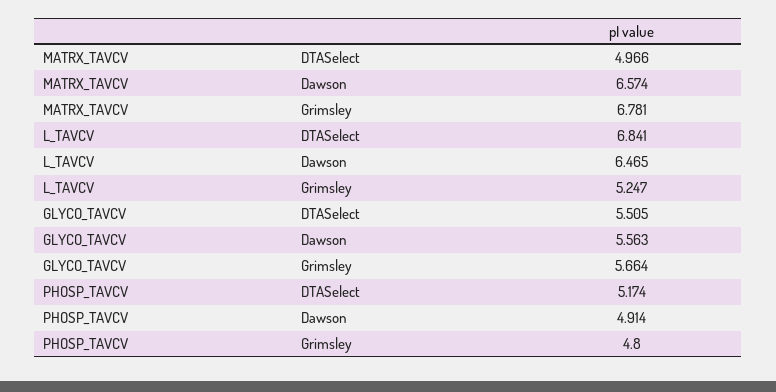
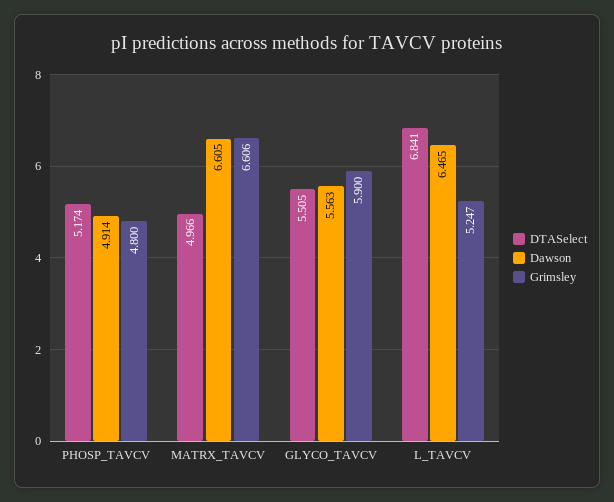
Dawson, MATRX_TAVCV: 6.574 -> 6.605
Grimsley, MATRX_TAVCV: 6.781 -> 6.606
Grimsley, GLYCO_TAVCV: 5.664 -> 5.9

